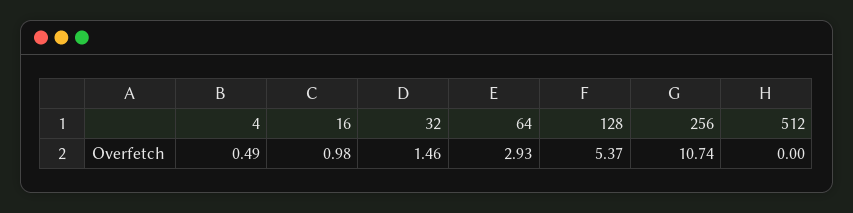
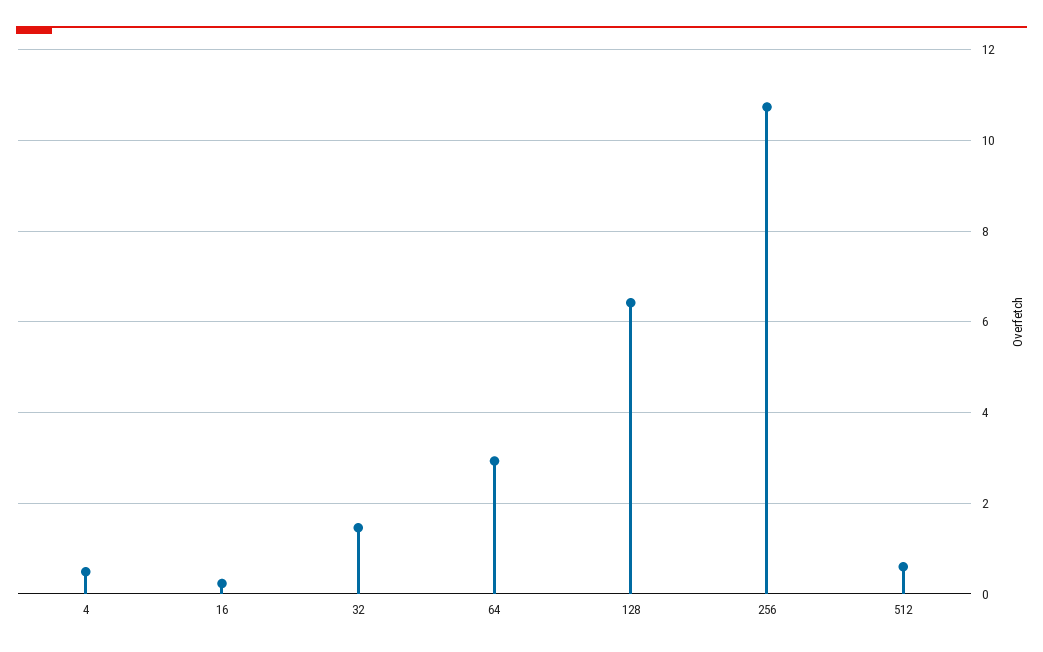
16: 0.98 -> 0.2
128: 5.37 -> 6.4
512: 0 -> 0.6

